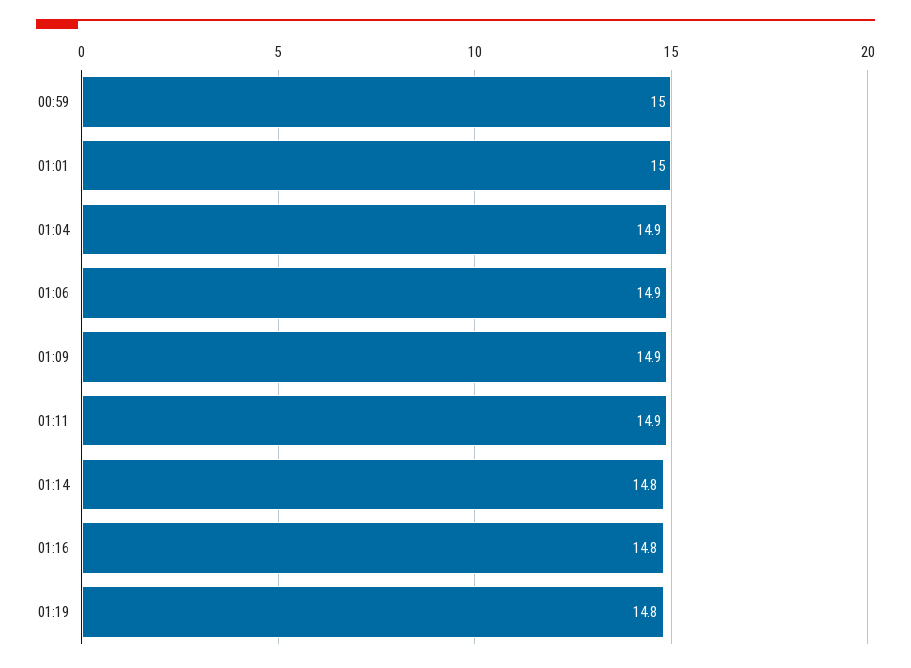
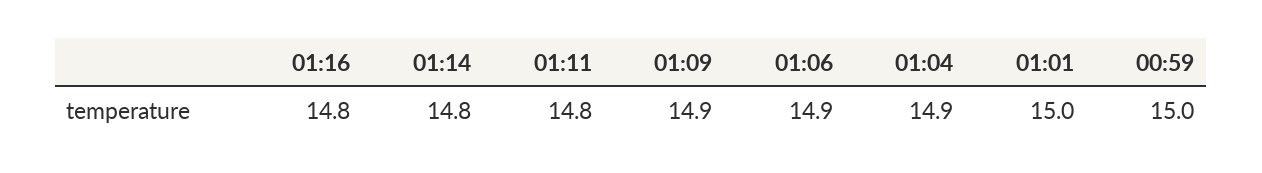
01:11: 14.9 -> 14.8
01:19: 14.8 -> none

